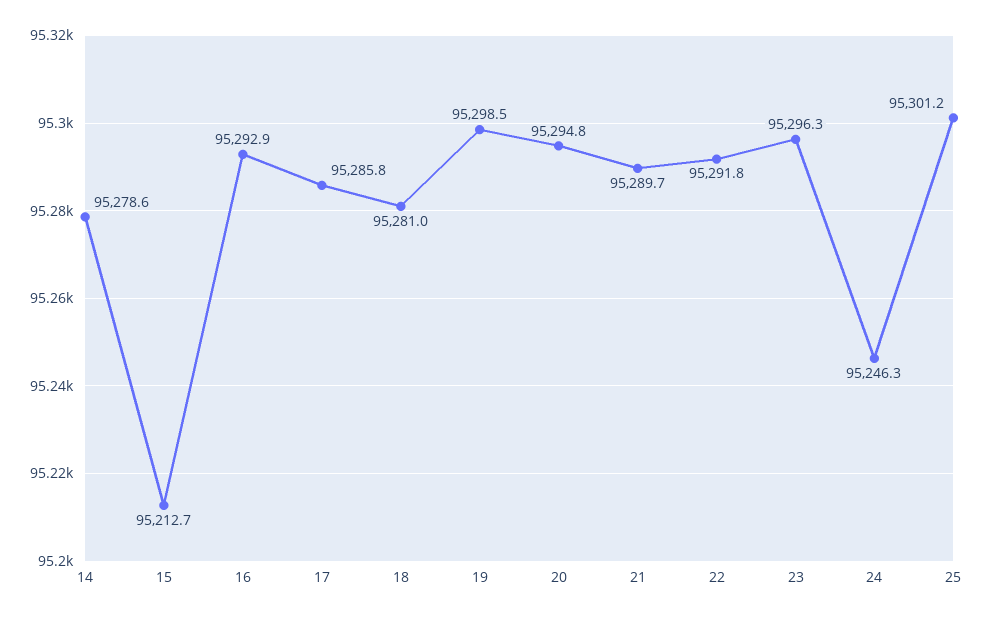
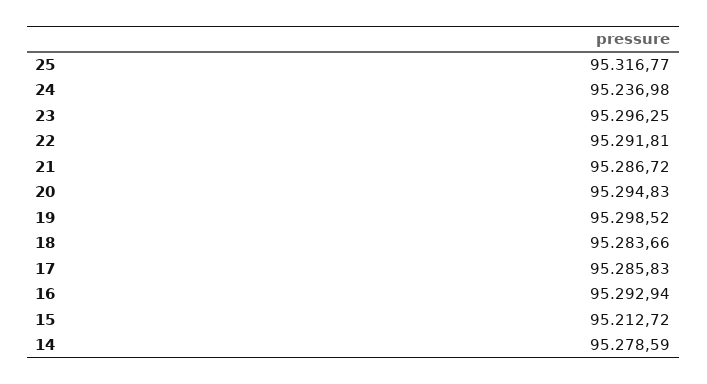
18: 95281 -> 95283.66
21: 95289.7 -> 95286.72
24: 95246.3 -> 95236.98
25: 95301.2 -> 95316.77

